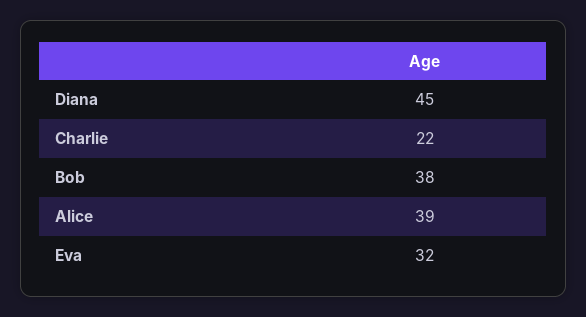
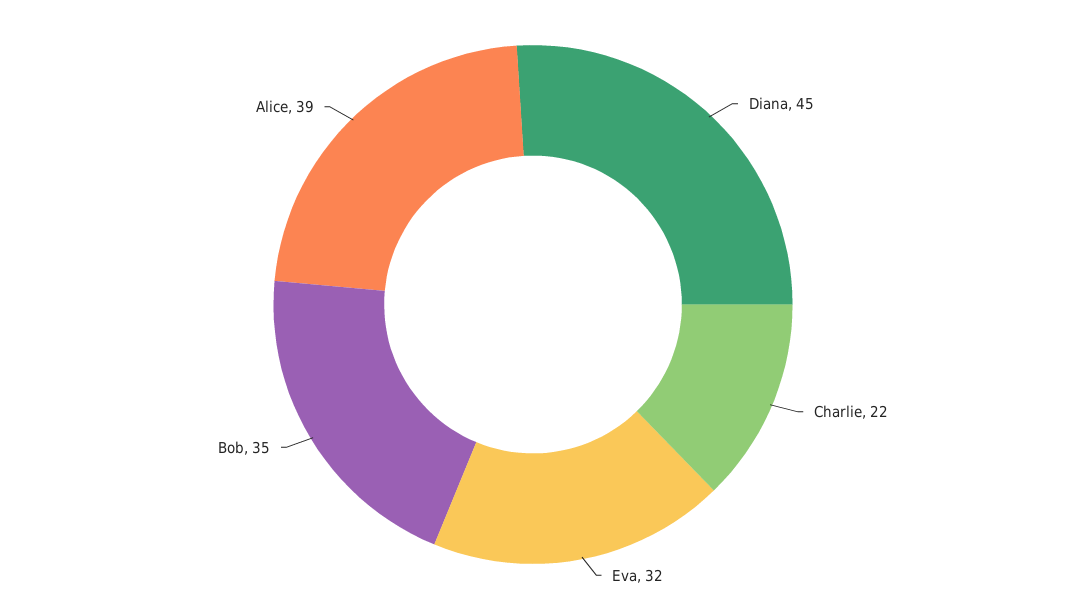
Bob: 38 -> 35

